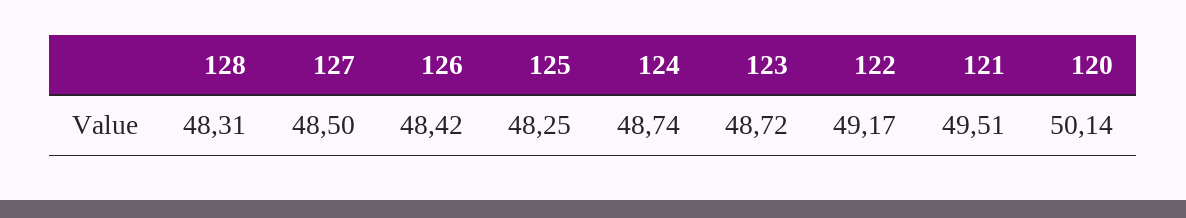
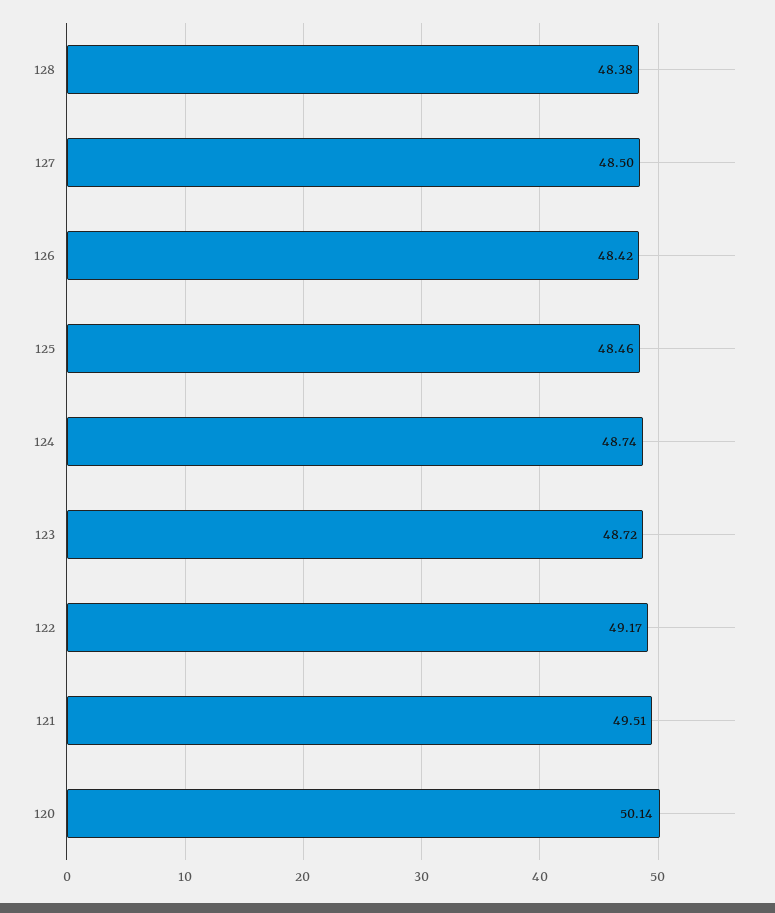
128: 48.31 -> 48.38
125: 48.25 -> 48.46

